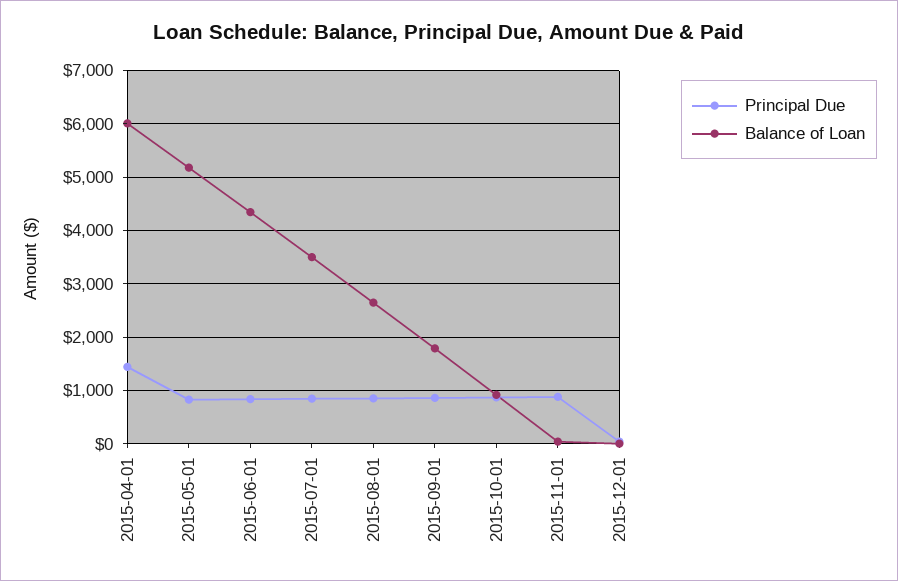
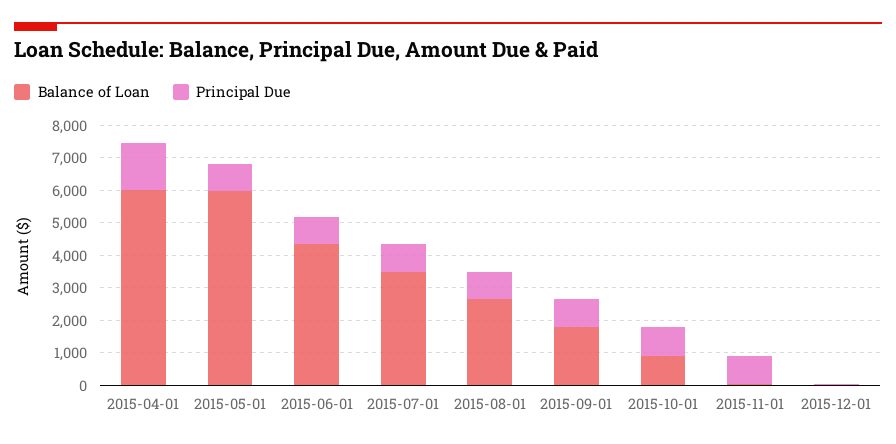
Balance of Loan, 2015-05-01: 5200 -> 6000

